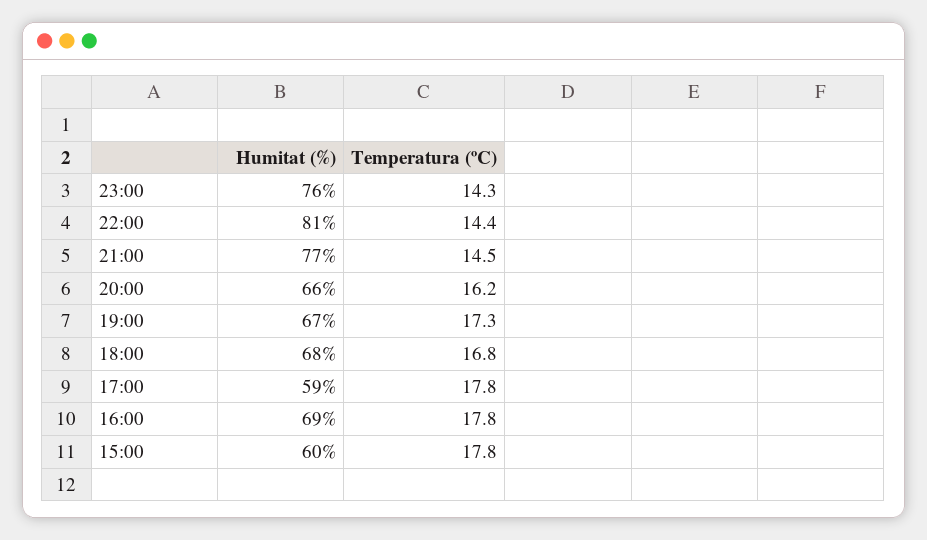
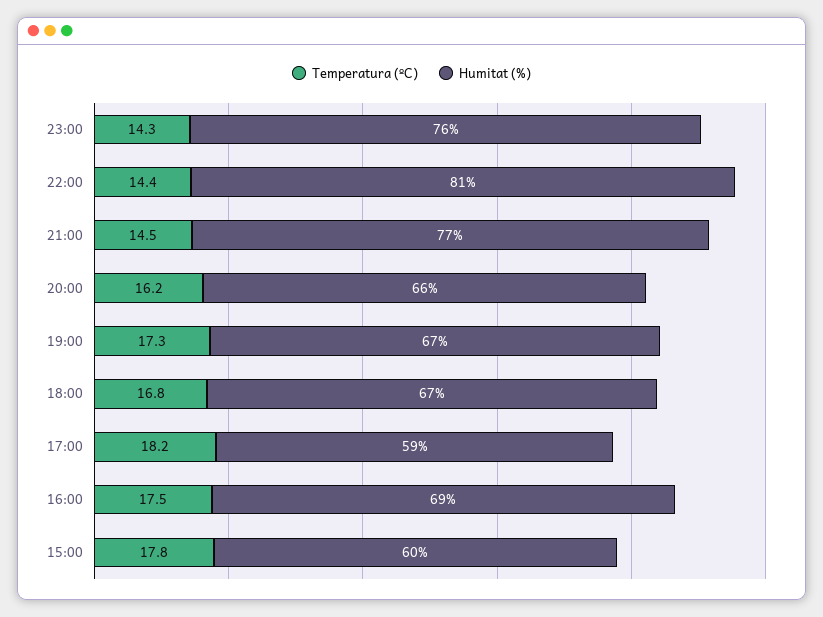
Humitat (%), 18:00: 68 -> 67
Temperatura (ºC), 17:00: 17.8 -> 18.2
Temperatura (ºC), 16:00: 17.8 -> 17.5

